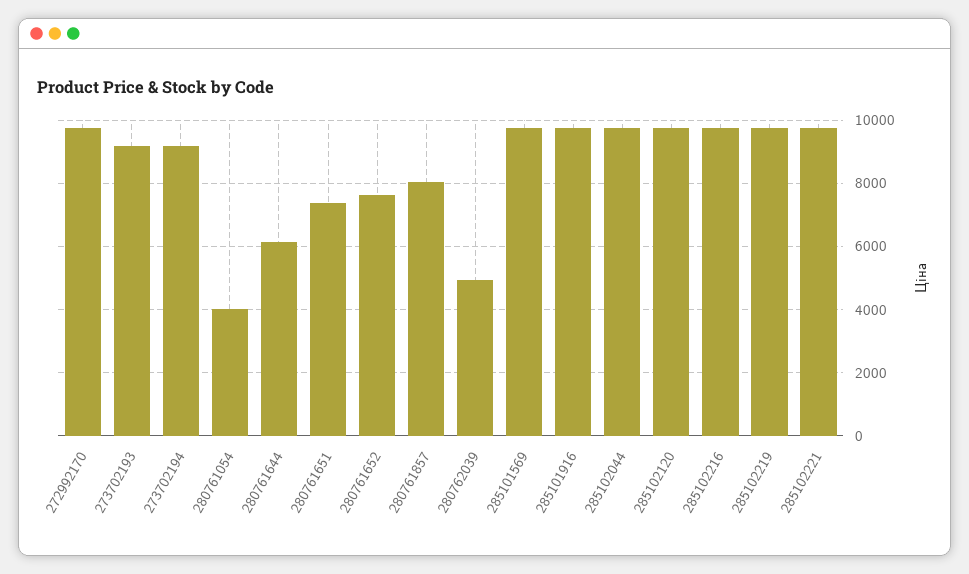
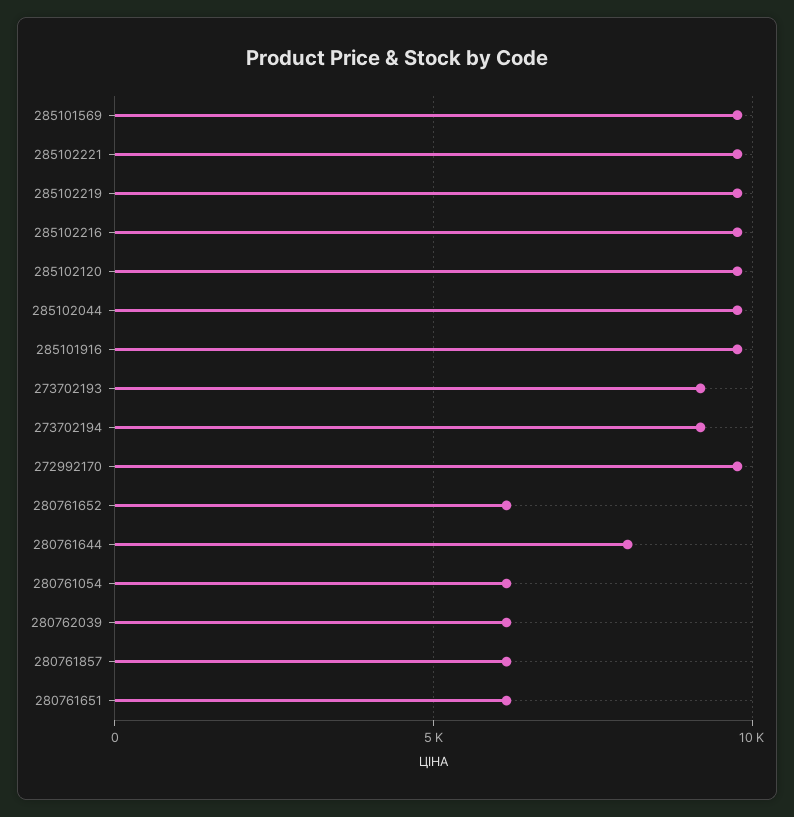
280761054: 4000 -> 6000
280761644: 6200 -> 8000
280761651: 7400 -> 6000
280761652: 7600 -> 6000
280761857: 8000 -> 6000
280762039: 5000 -> 6000

